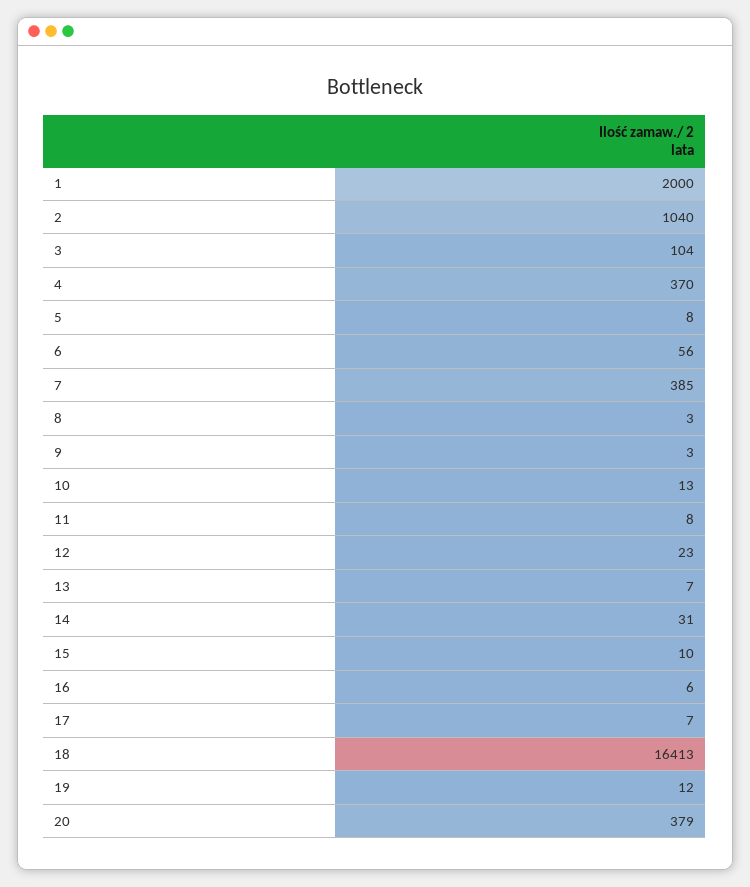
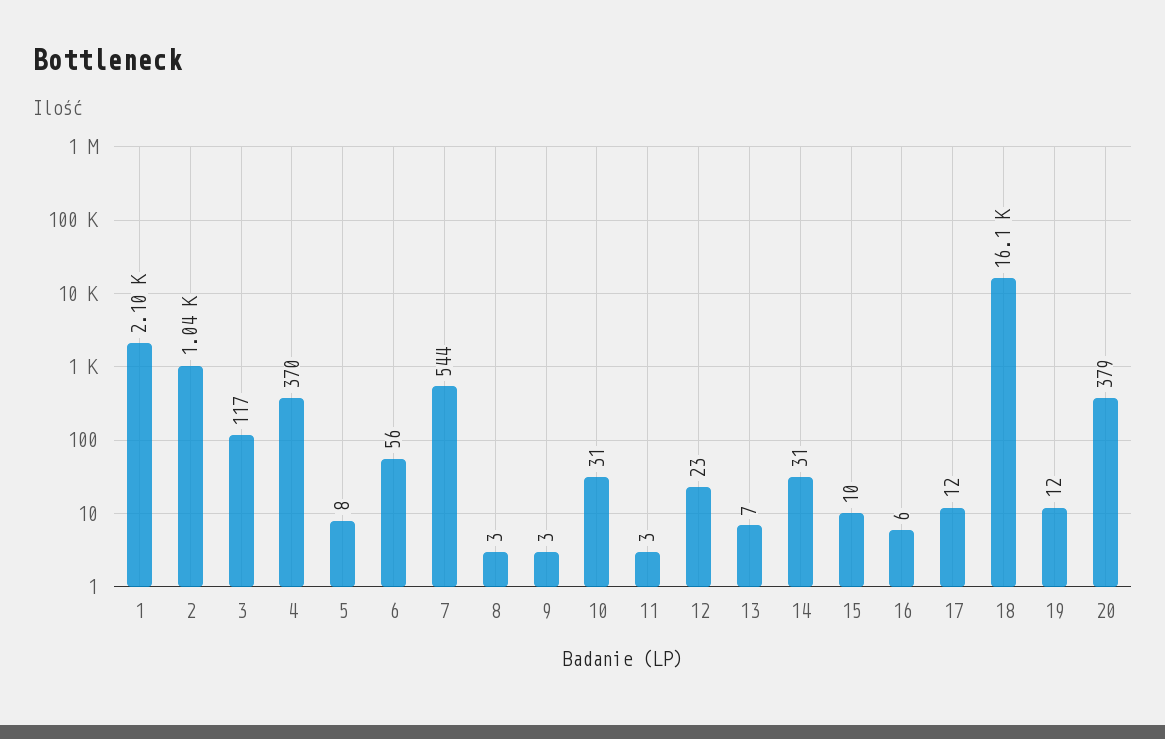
1: 2000 -> 2100
3: 104 -> 117
7: 385 -> 544
10: 13 -> 31
11: 8 -> 3
17: 7 -> 12
18: 16413 -> 16100

